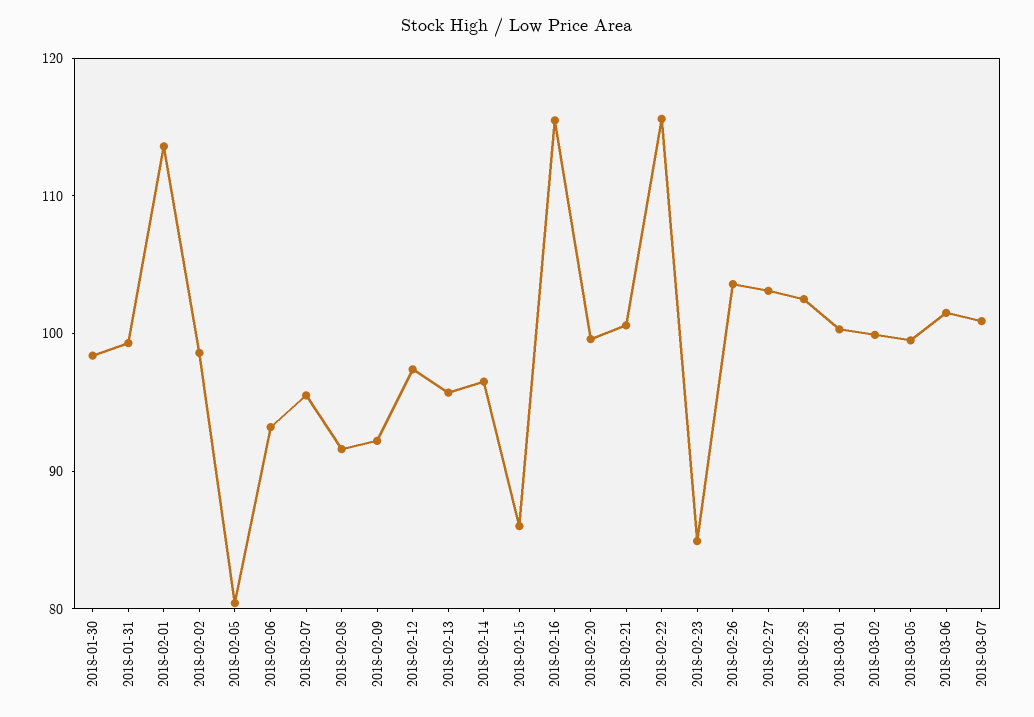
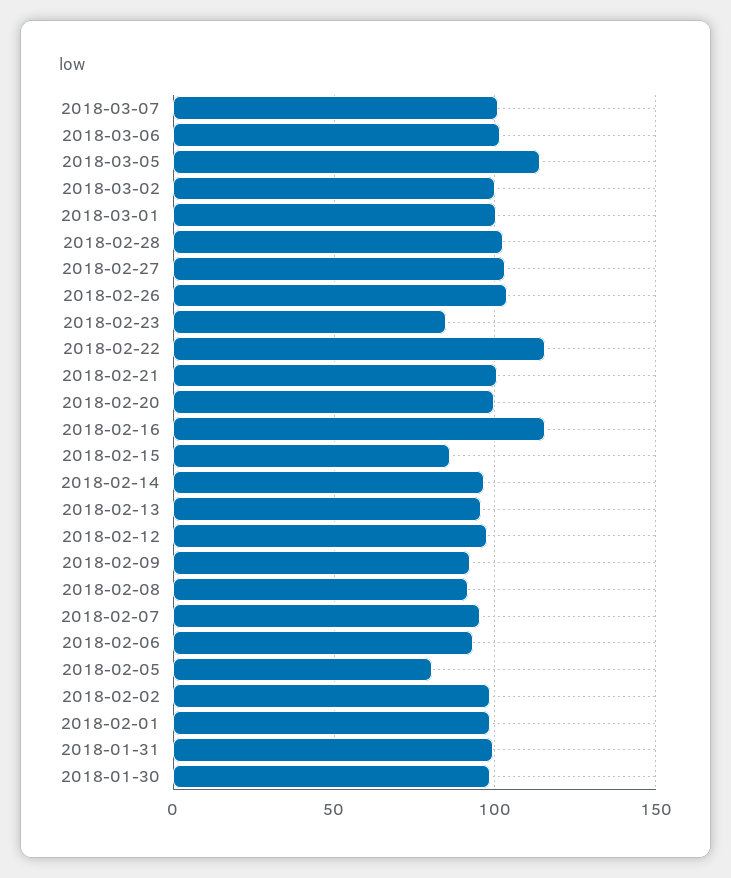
2018-02-01: 114 -> 100
2018-03-05: 100 -> 115

